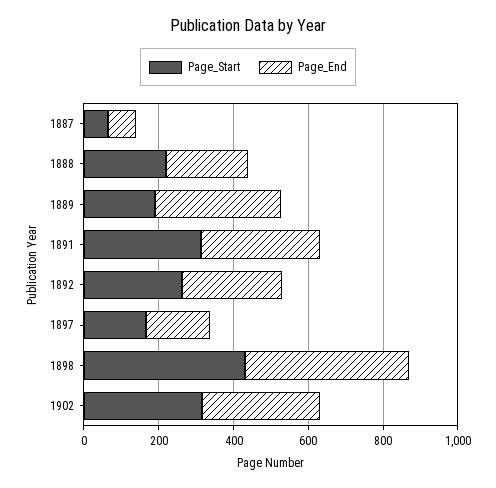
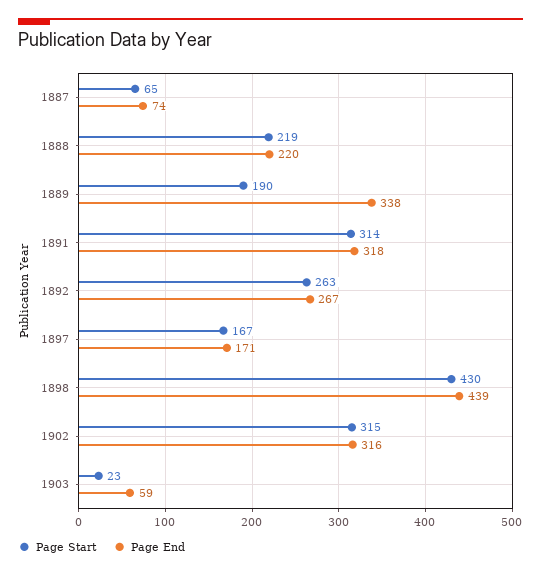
Page_Start, 1903: none -> 23
Page_End, 1903: none -> 59

